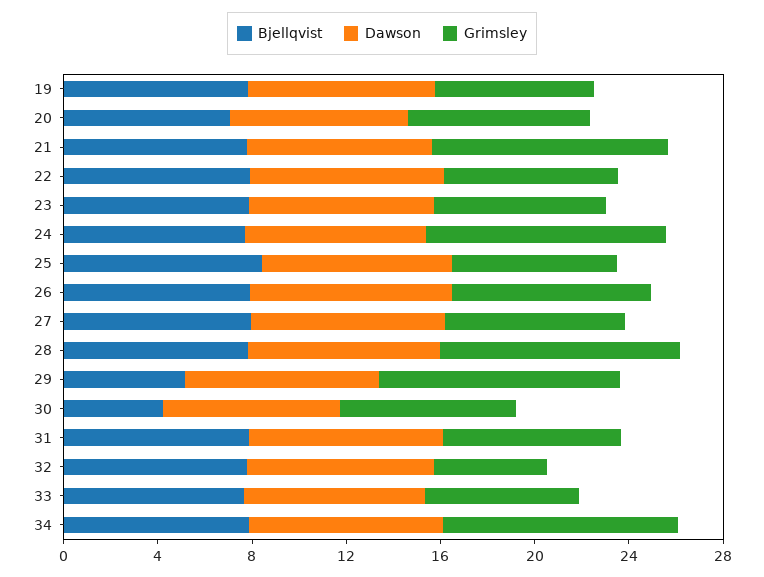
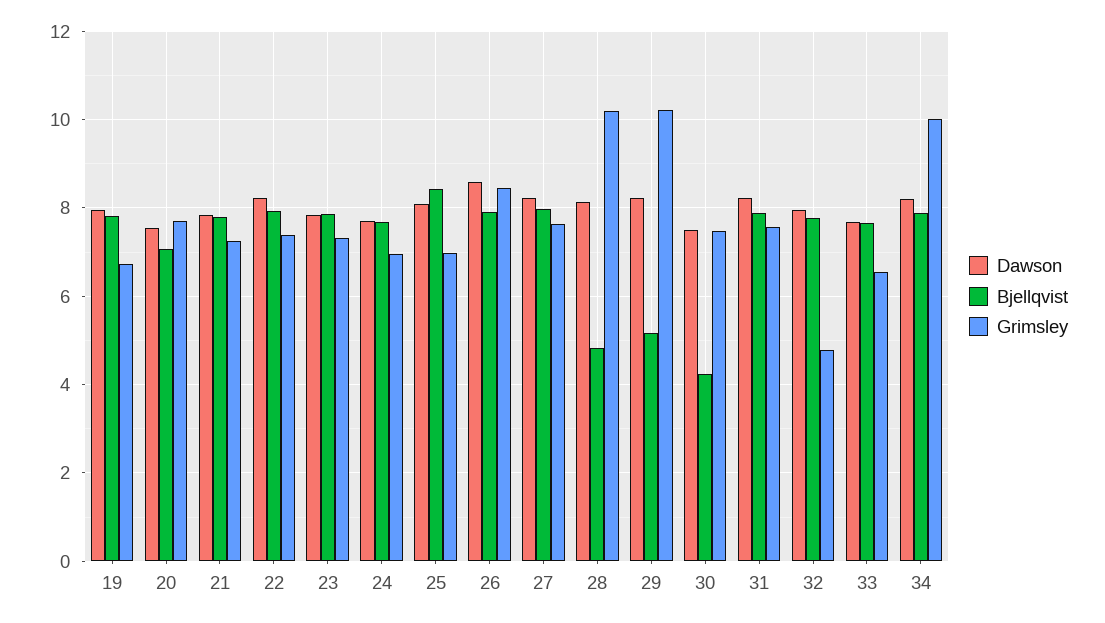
Grimsley, 21: 10 -> 7.2
Grimsley, 24: 10 -> 7
Bjellqvist, 28: 8 -> 4.8

